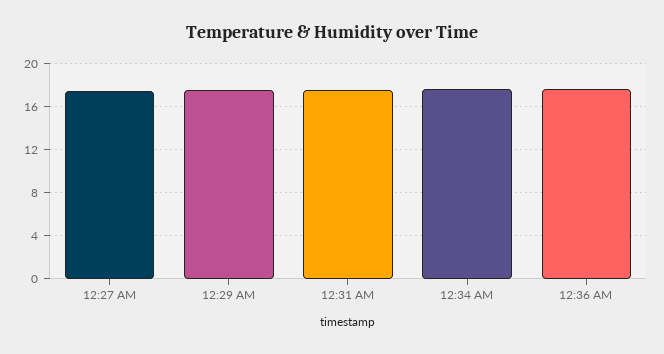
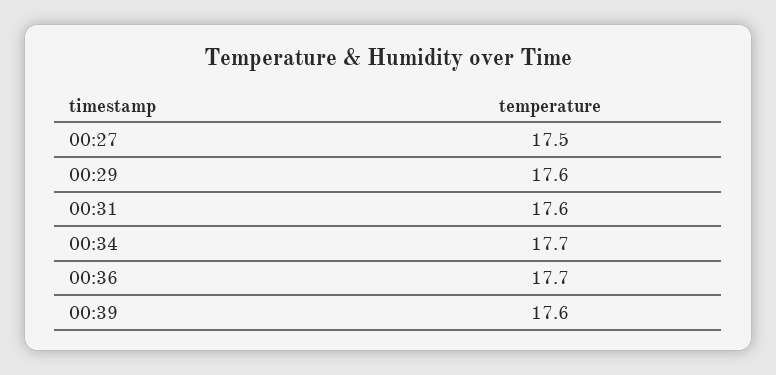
00:39: none -> 17.6

